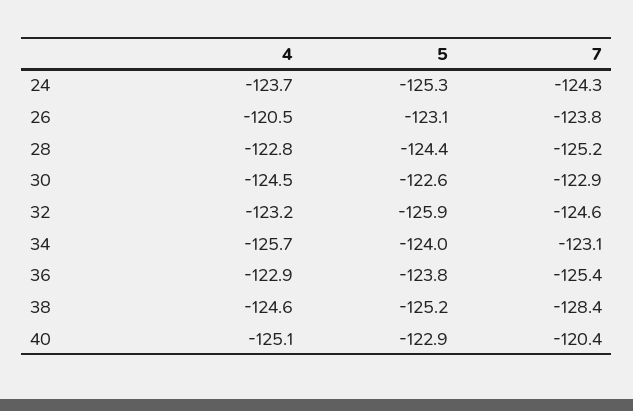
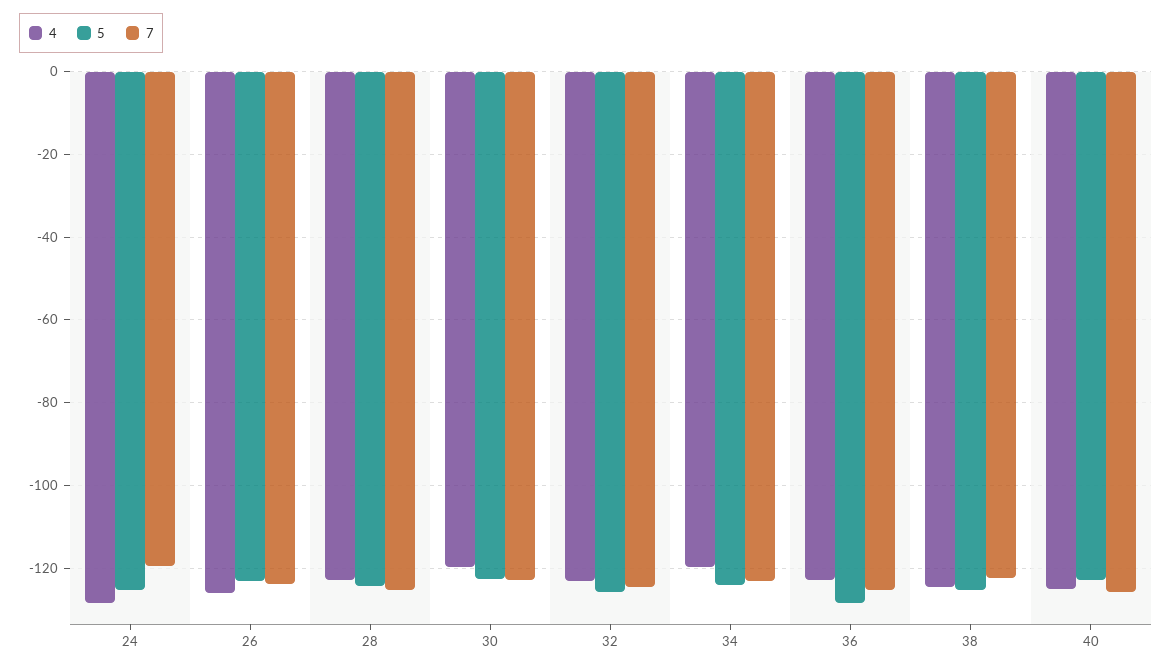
4, 24: -123.7 -> -128
7, 24: -124.3 -> -120
4, 26: -120.5 -> -126
4, 30: -124.5 -> -120
4, 34: -125.7 -> -120
5, 36: -123.8 -> -128
7, 38: -128.4 -> -122
7, 40: -120.4 -> -126

